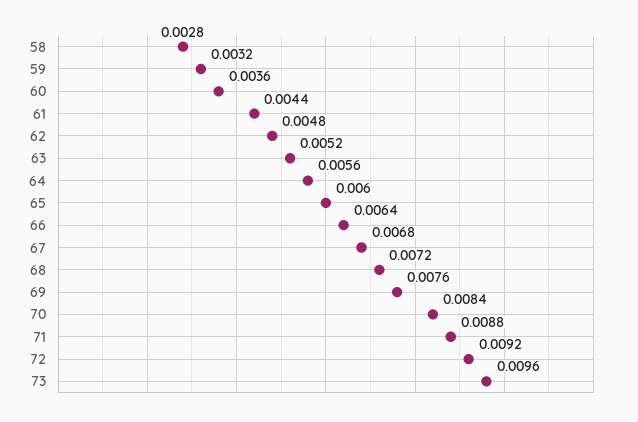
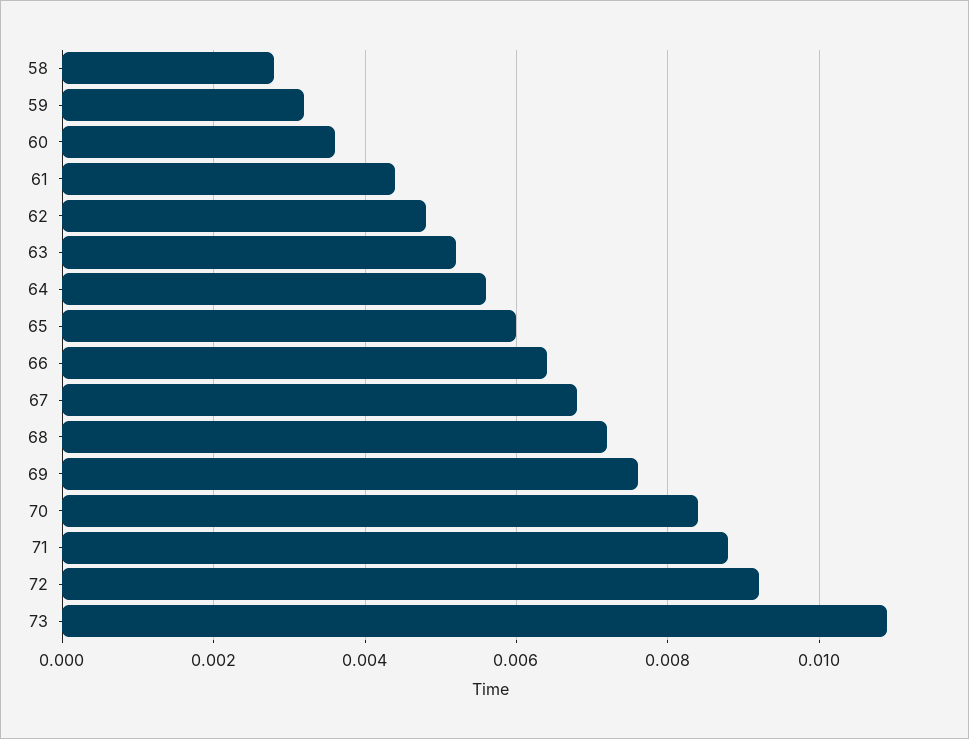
73: 0.0096 -> 0.011

